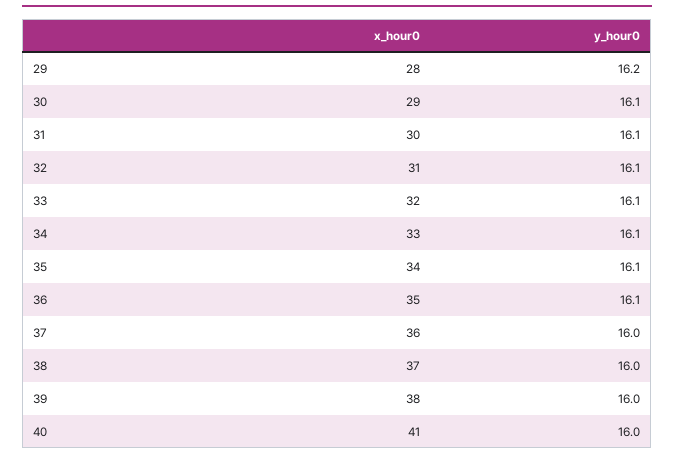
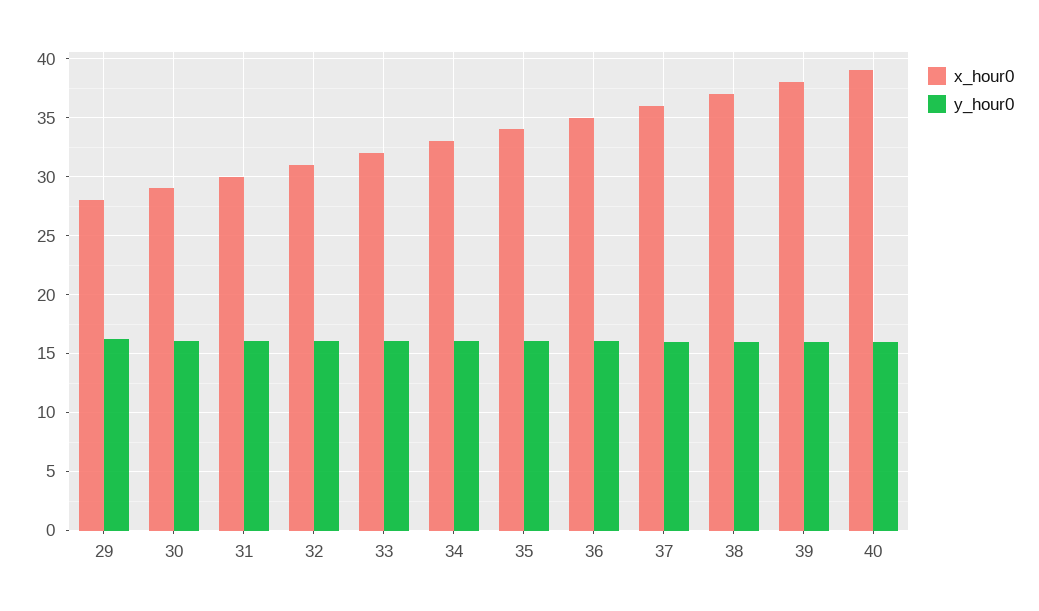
x_hour0, 40: 41 -> 39

